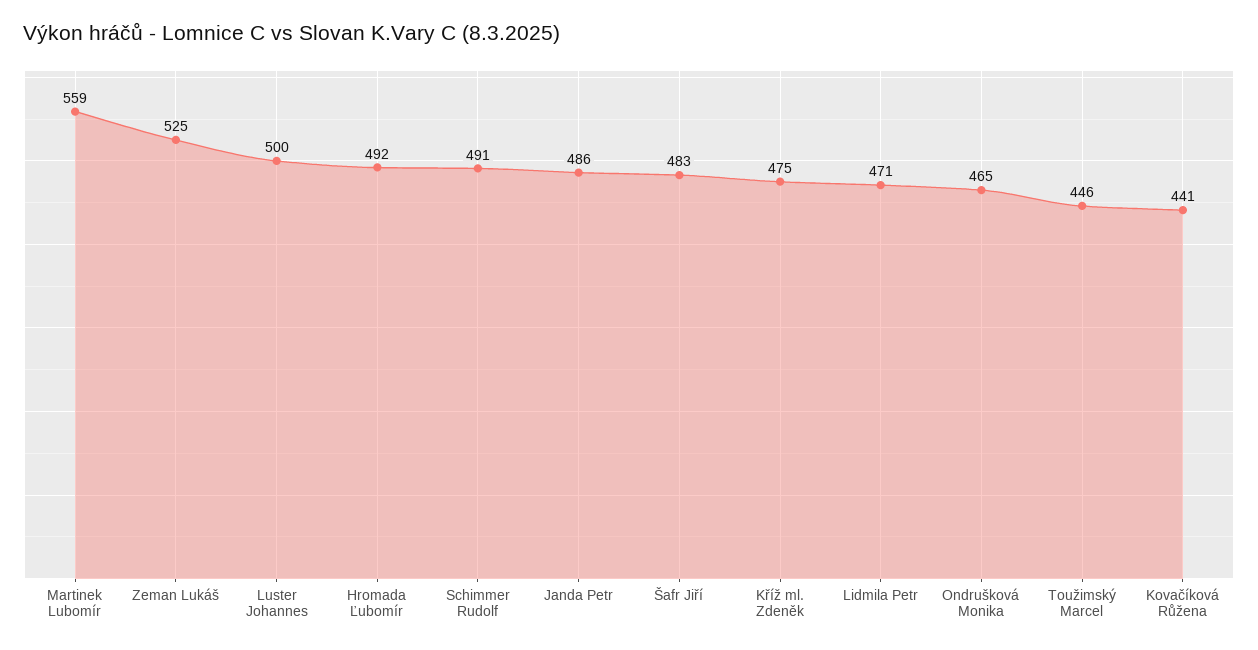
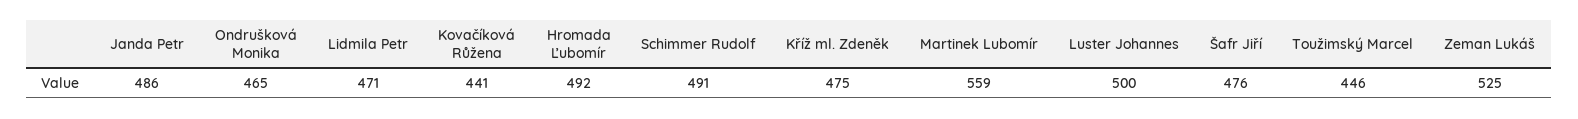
Šafr Jiří: 483 -> 476

